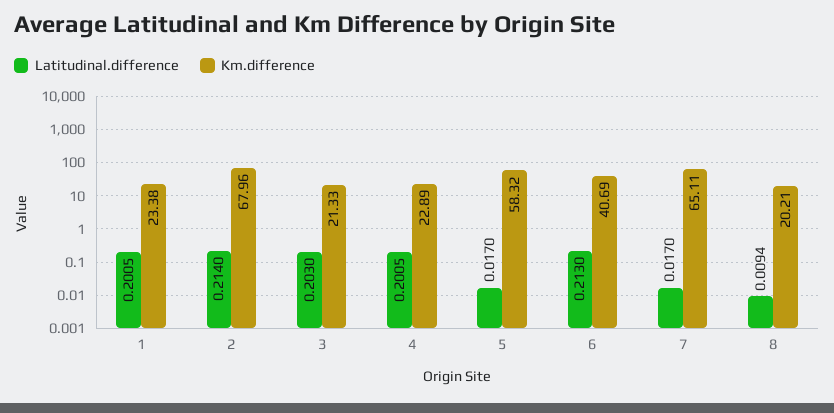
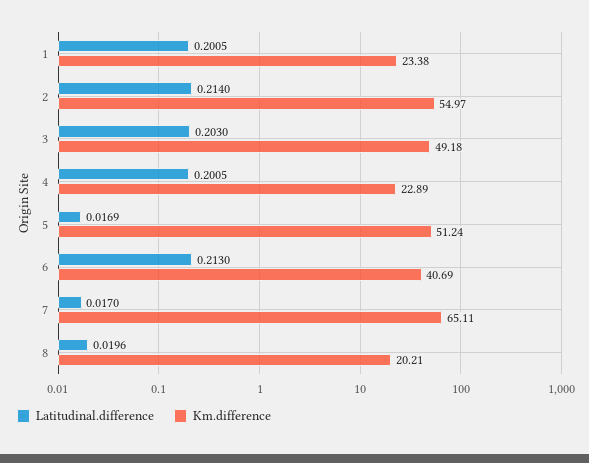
Km.difference, 2: 67.96 -> 54.97
Km.difference, 3: 21.33 -> 49.18
Latitudinal.difference, 5: 0.017 -> 0.0169
Km.difference, 5: 58.32 -> 51.24
Latitudinal.difference, 8: 0.0094 -> 0.0196

